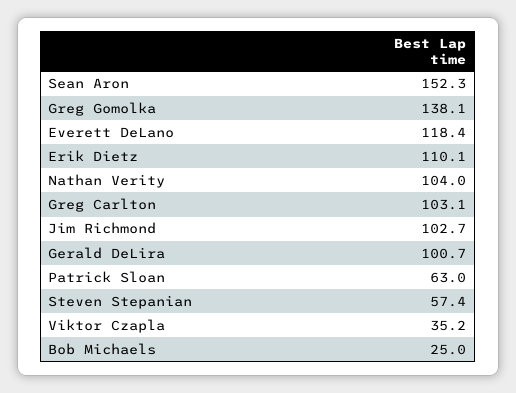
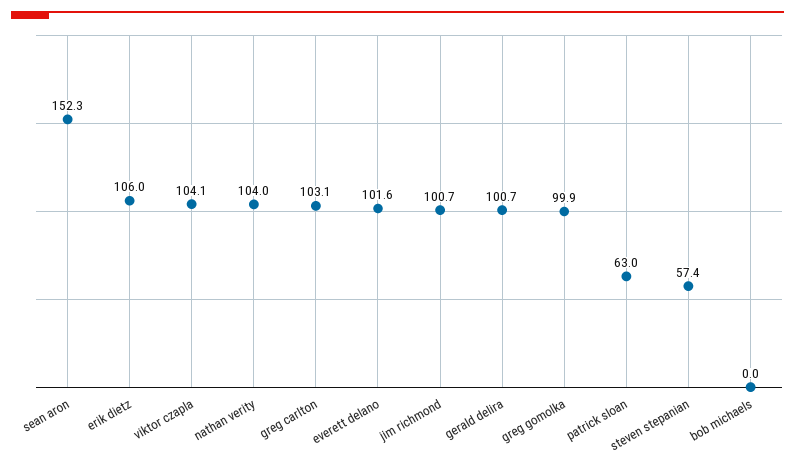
Greg Gomolka: 138.1 -> 99.9
Everett DeLano: 118.4 -> 101.6
Erik Dietz: 110.1 -> 106
Jim Richmond: 102.7 -> 100.7
Viktor Czapla: 35.2 -> 104.1
Bob Michaels: 25 -> 0

